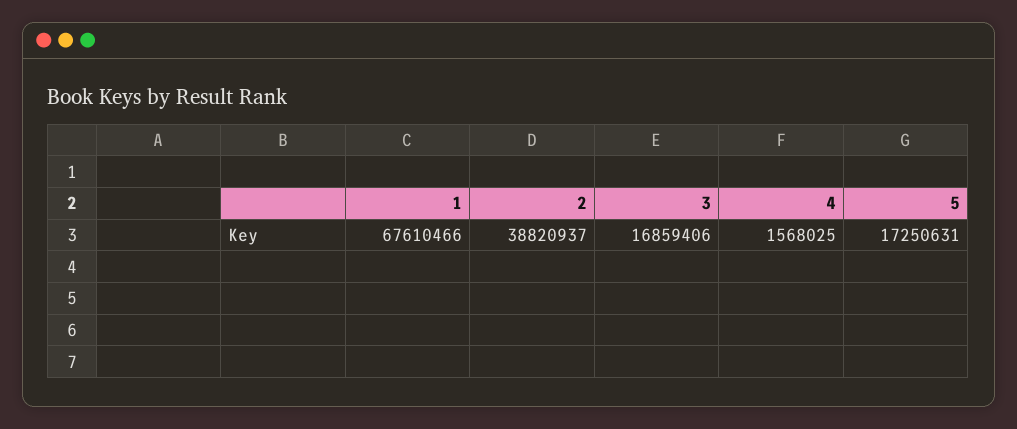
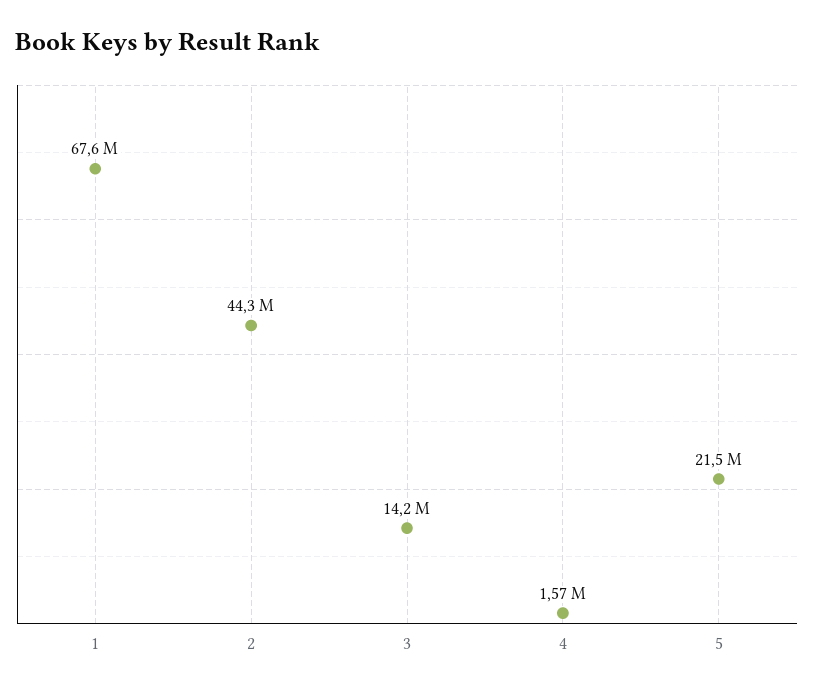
2: 38820937 -> 44300000
3: 16859406 -> 14200000
5: 17250631 -> 21500000

